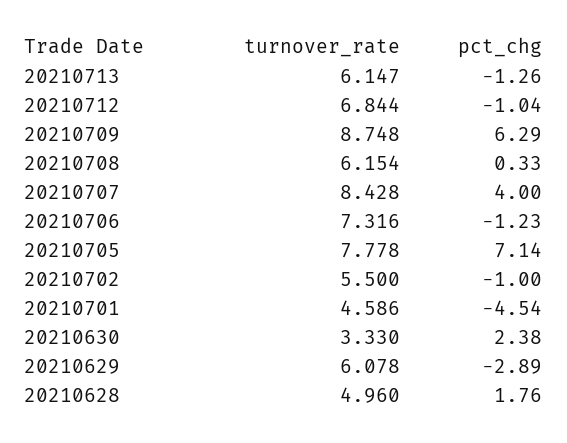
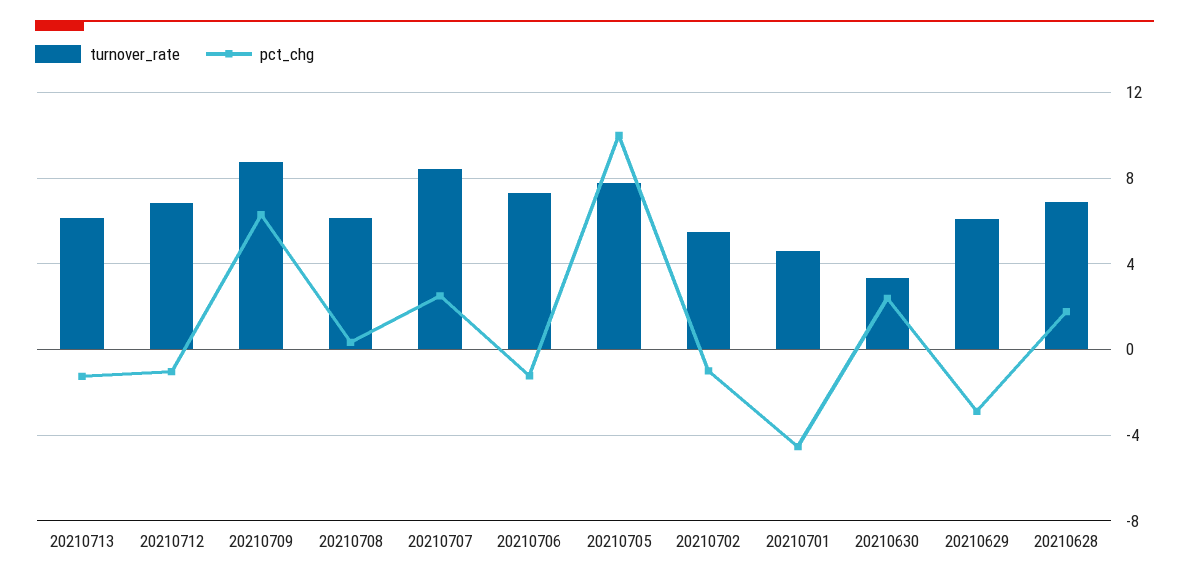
pct_chg, 20210707: 4 -> 2.5
pct_chg, 20210705: 7.14 -> 10
turnover_rate, 20210628: 4.96 -> 7

